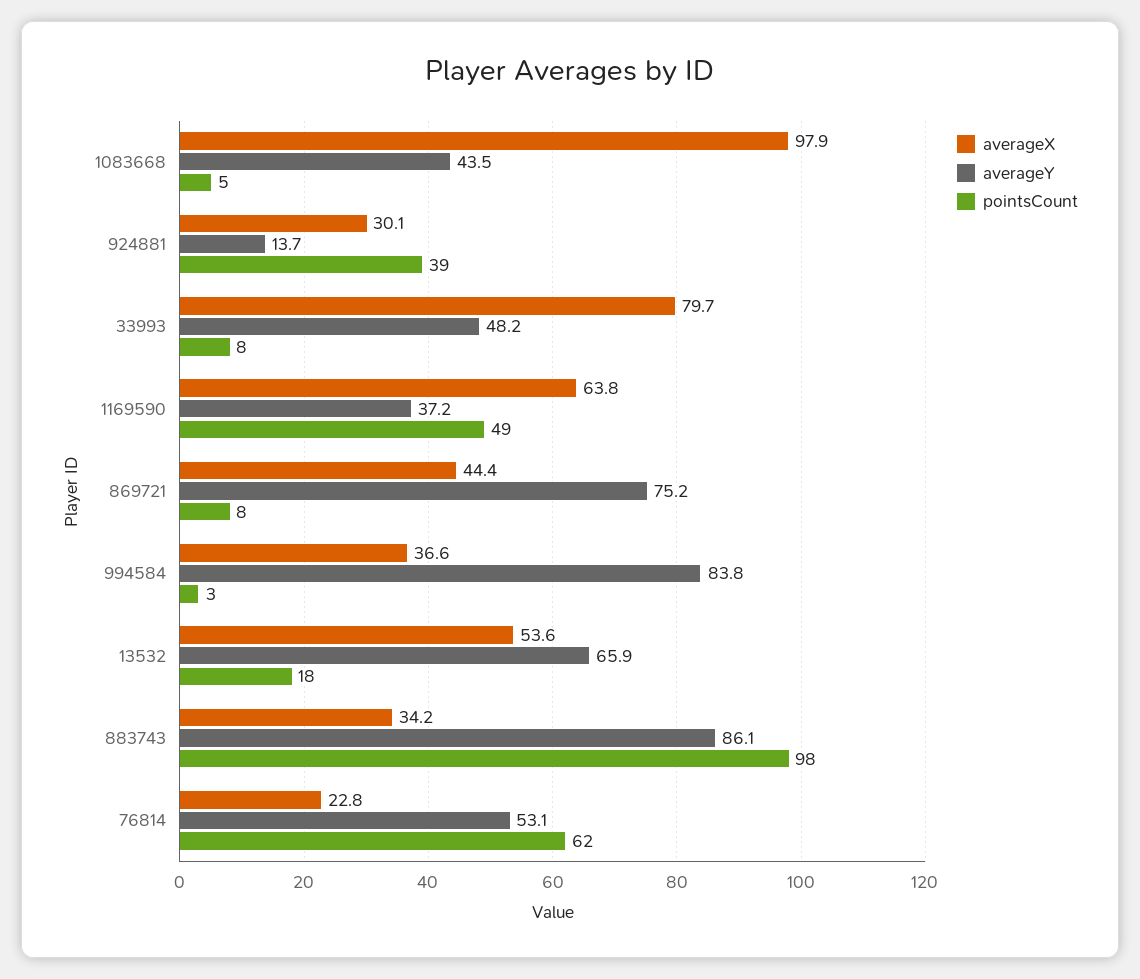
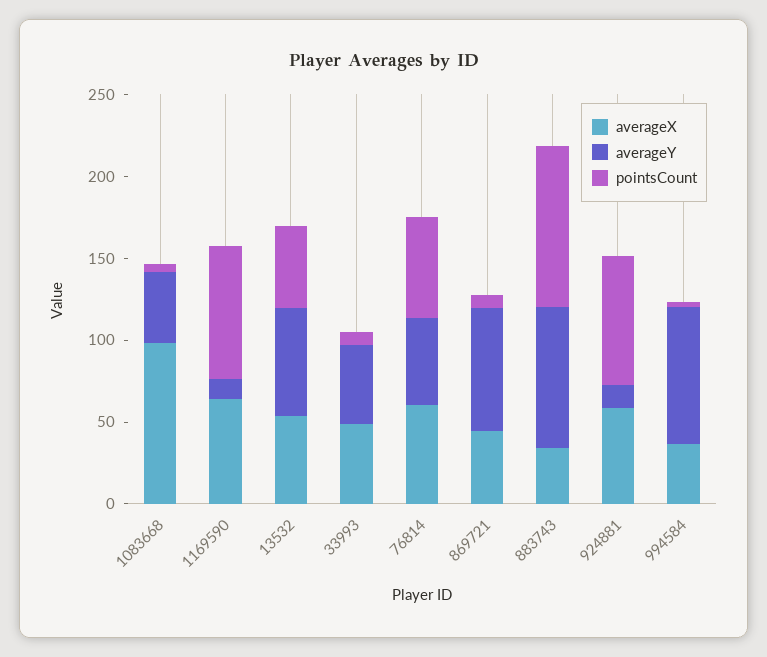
averageX, 924881: 30.1 -> 60
pointsCount, 924881: 39 -> 80
averageX, 33993: 79.7 -> 50
averageY, 1169590: 37.2 -> 10
pointsCount, 1169590: 49 -> 80
pointsCount, 13532: 18 -> 50
averageX, 76814: 22.8 -> 60

